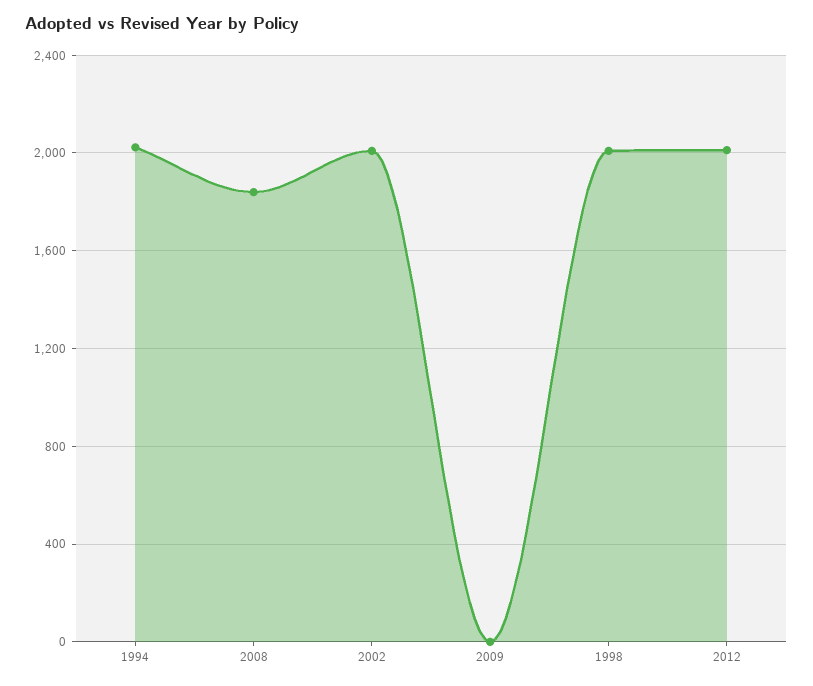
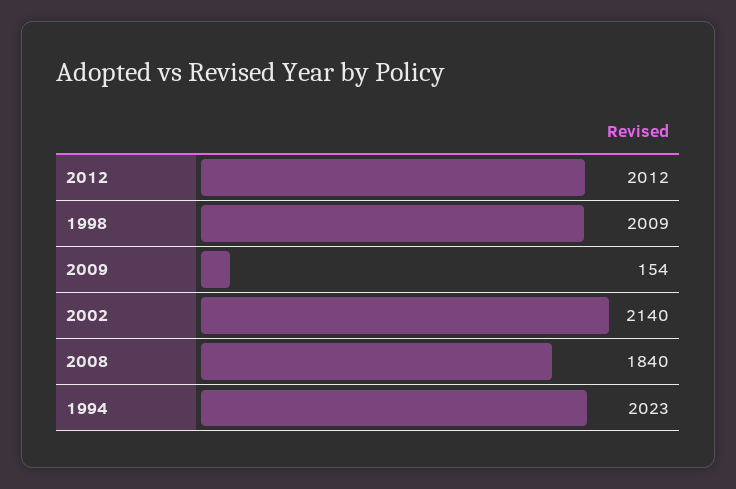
2002: 2000 -> 2140
2009: 0 -> 154

